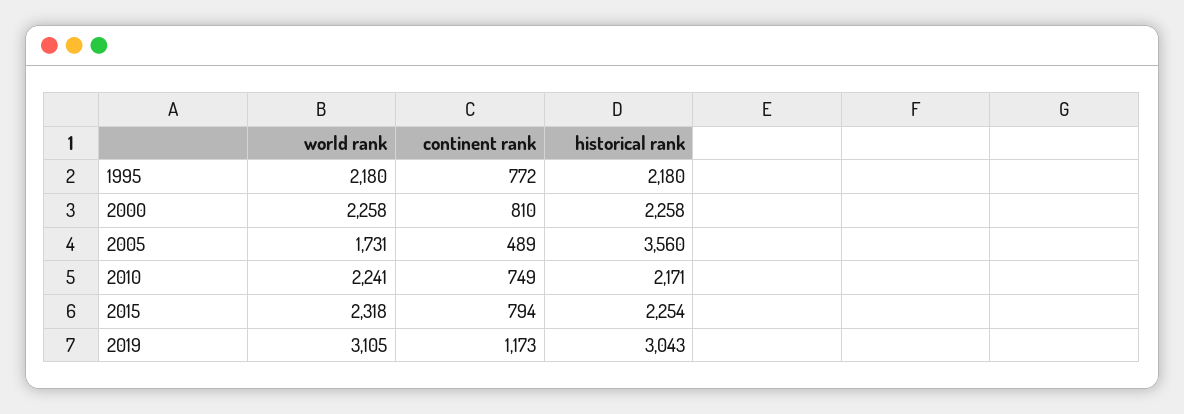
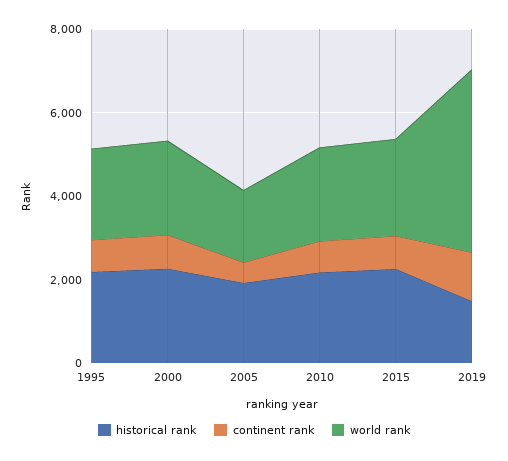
historical rank, 2005: 3560 -> 2000
world rank, 2019: 3105 -> 4500
historical rank, 2019: 3043 -> 1500

